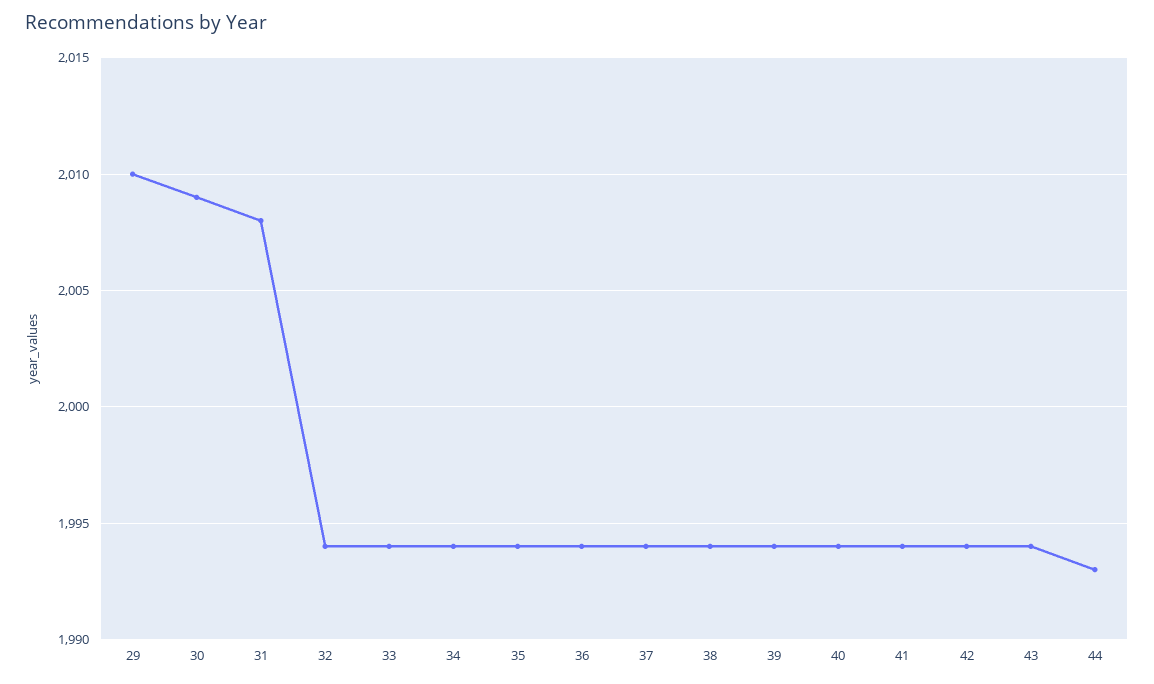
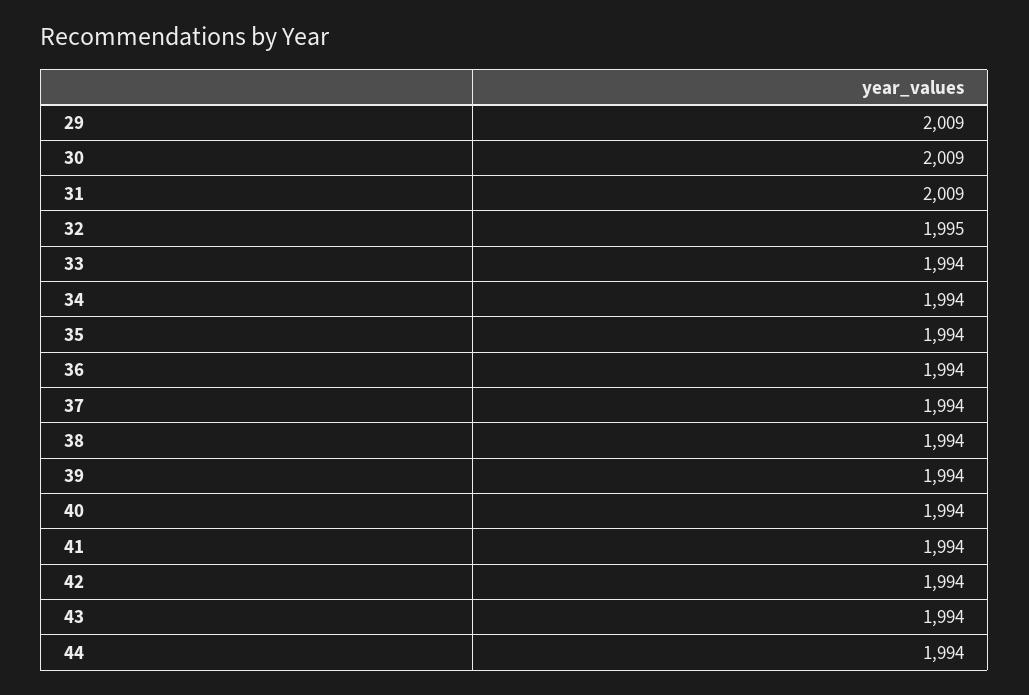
29: 2010 -> 2009
31: 2008 -> 2009
32: 1994 -> 1995
44: 1993 -> 1994

